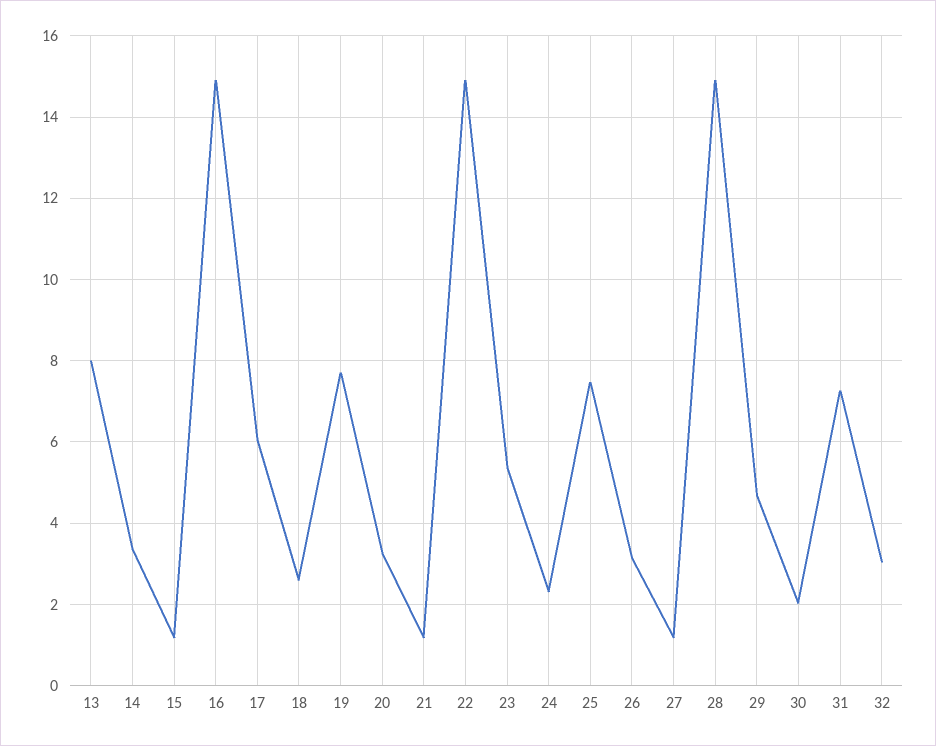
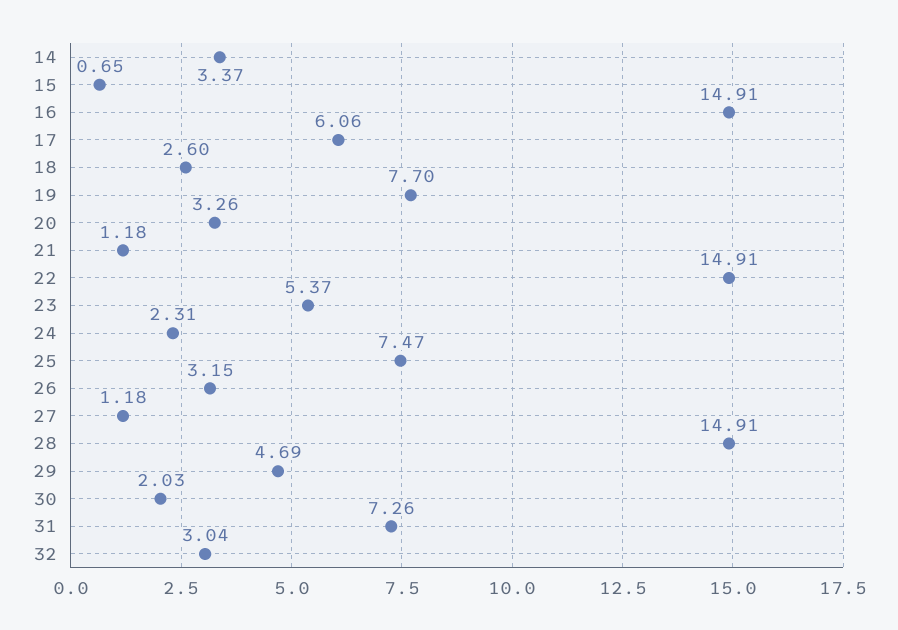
13: 8 -> none
15: 1.2 -> 0.65

